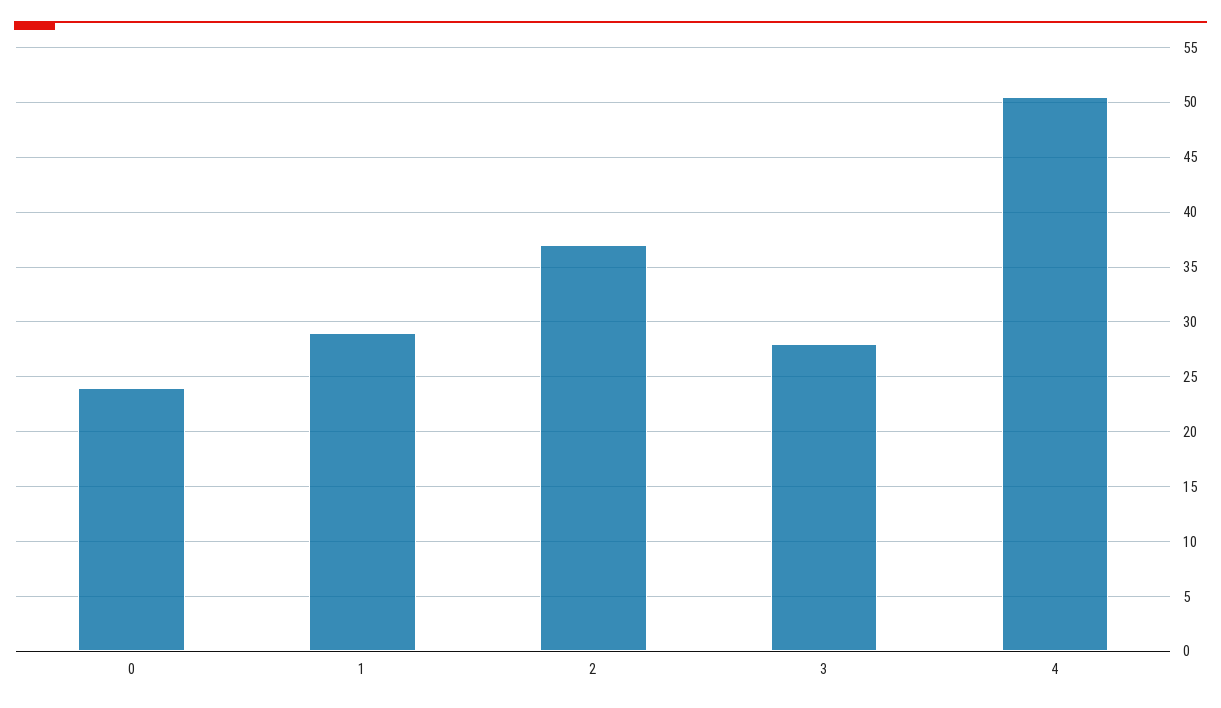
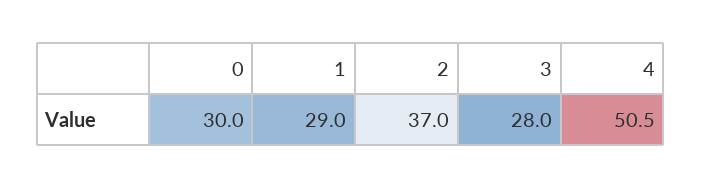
0: 24 -> 30

